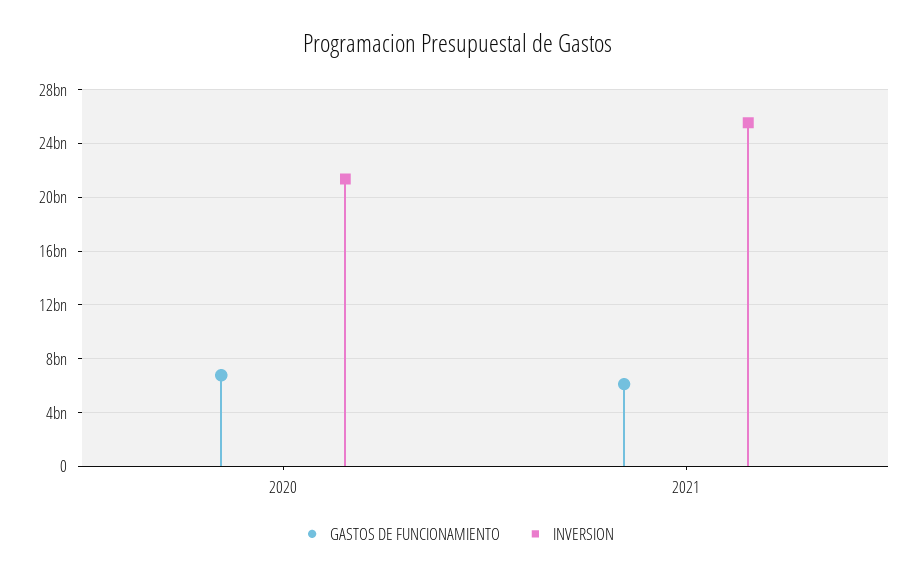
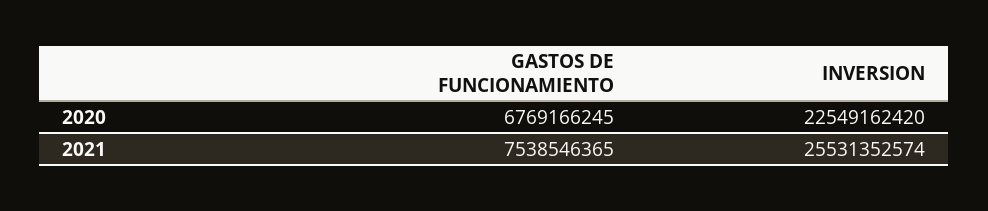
INVERSION, 2020: 21500000000 -> 22549162420
GASTOS DE FUNCIONAMIENTO, 2021: 6000000000 -> 7538546365

